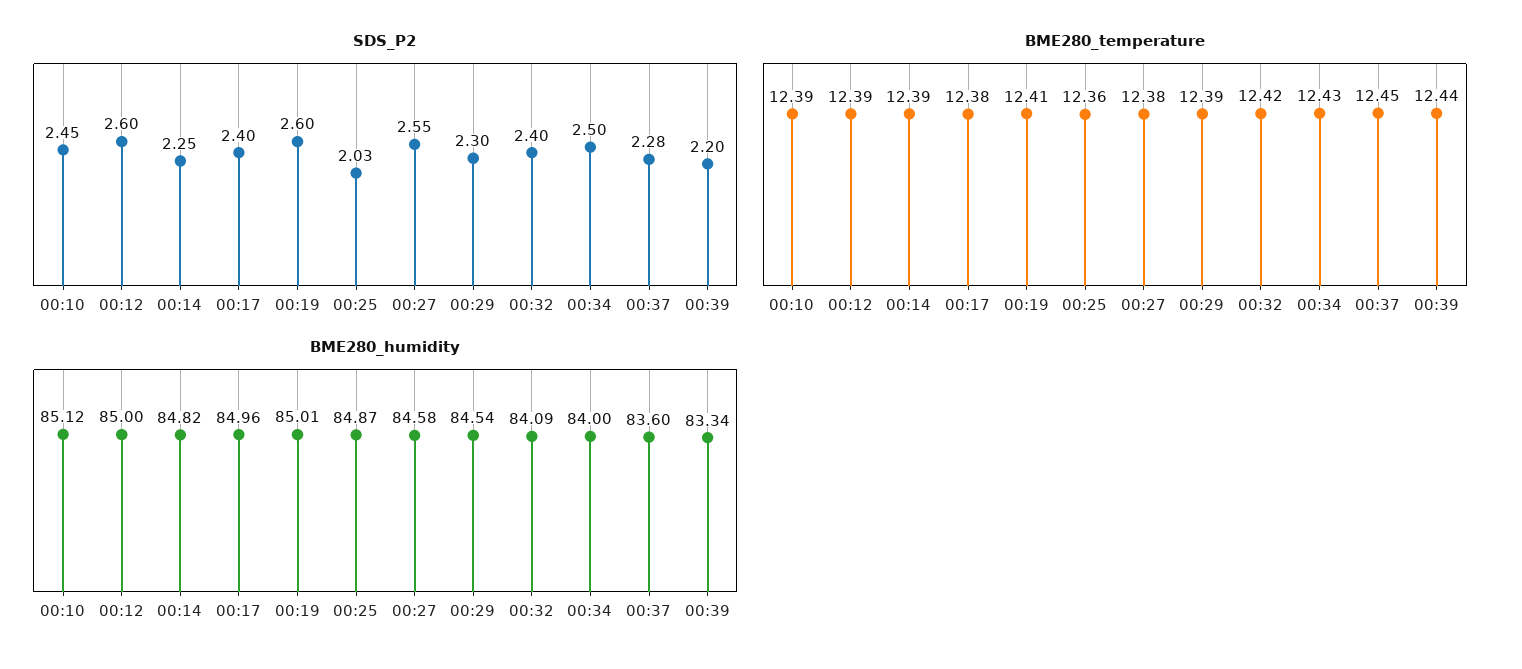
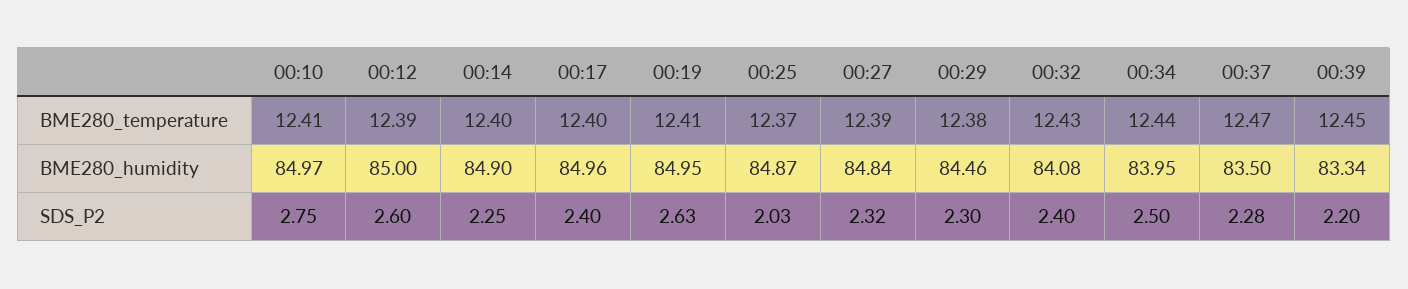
SDS_P2, 00:10: 2.45 -> 2.75
SDS_P2, 00:19: 2.6 -> 2.63
SDS_P2, 00:27: 2.55 -> 2.32
BME280_temperature, 00:10: 12.39 -> 12.41
BME280_temperature, 00:14: 12.39 -> 12.4
BME280_temperature, 00:17: 12.38 -> 12.4
BME280_temperature, 00:25: 12.36 -> 12.37
BME280_temperature, 00:27: 12.38 -> 12.39
BME280_temperature, 00:29: 12.39 -> 12.38
BME280_temperature, 00:32: 12.42 -> 12.43
BME280_temperature, 00:34: 12.43 -> 12.44
BME280_temperature, 00:37: 12.45 -> 12.47
BME280_temperature, 00:39: 12.44 -> 12.45
BME280_humidity, 00:10: 85.12 -> 84.97
BME280_humidity, 00:14: 84.82 -> 84.9
BME280_humidity, 00:19: 85.01 -> 84.95
BME280_humidity, 00:27: 84.58 -> 84.84
BME280_humidity, 00:29: 84.54 -> 84.46
BME280_humidity, 00:32: 84.09 -> 84.08
BME280_humidity, 00:34: 84 -> 83.95
BME280_humidity, 00:37: 83.6 -> 83.5

